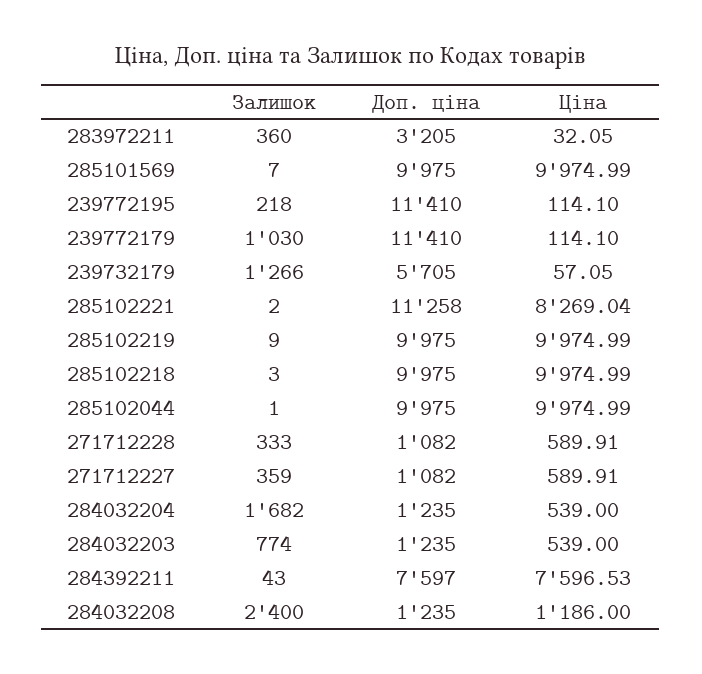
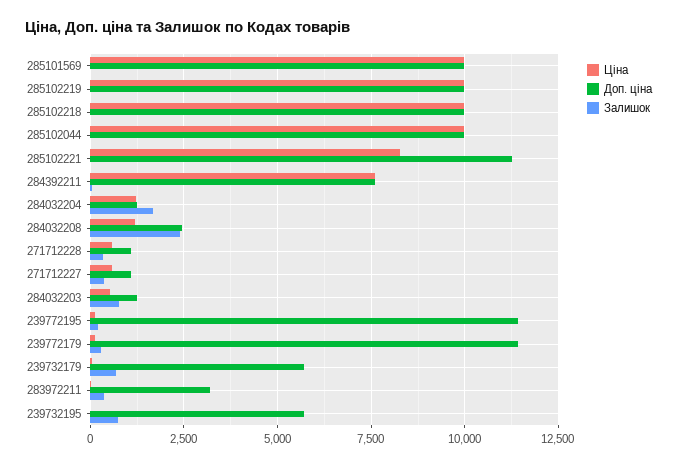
Залишок, 239772179: 1030 -> 250
Залишок, 239732179: 1266 -> 750
Ціна, 284032204: 539 -> 1250
Доп. ціна, 284032208: 1235 -> 2500
Ціна, 239732195: none -> 0
Доп. ціна, 239732195: none -> 5750
Залишок, 239732195: none -> 750

